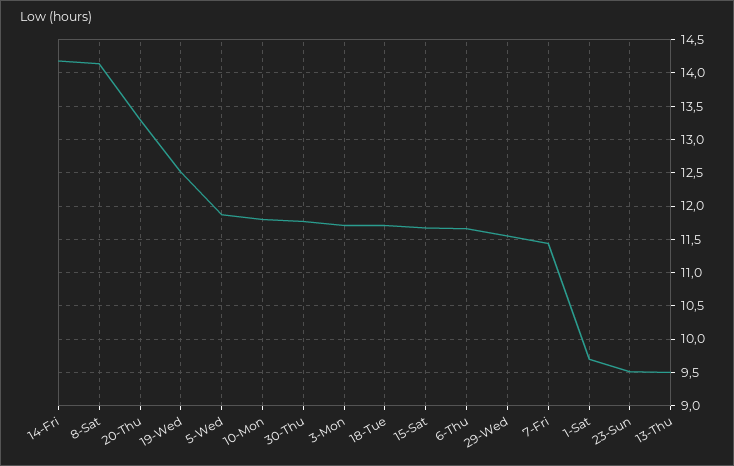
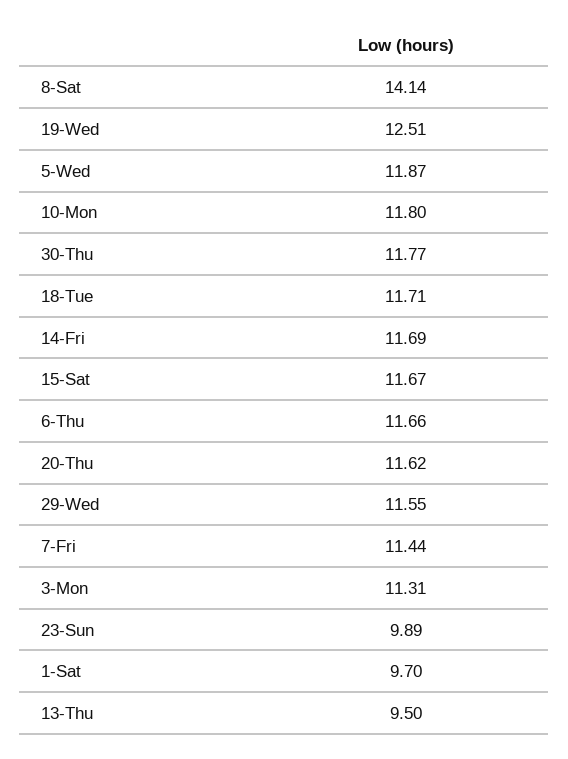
14-Fri: 14.2 -> 11.69
20-Thu: 13.3 -> 11.62
3-Mon: 11.7 -> 11.31
23-Sun: 9.5 -> 9.89

